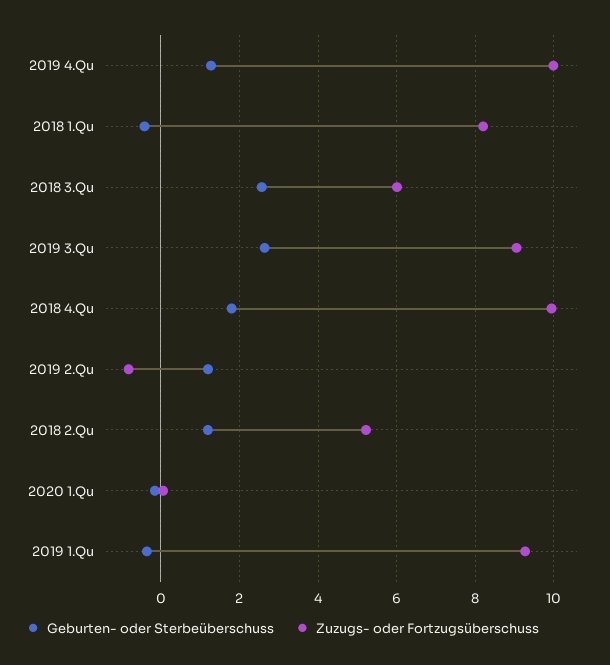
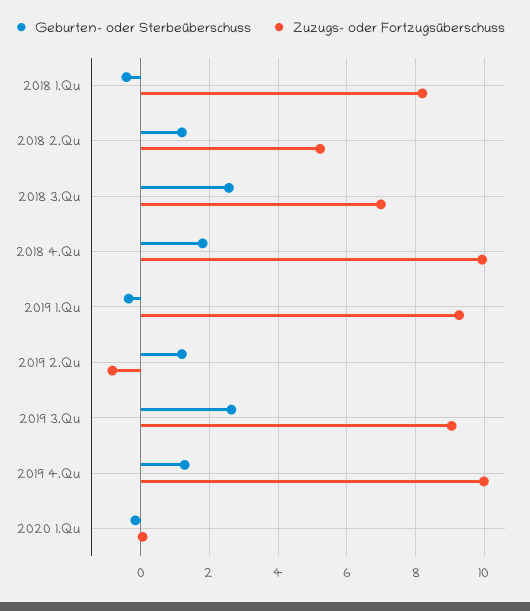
Zuzugs- oder Fortzugsüberschuss, 2018 3.Qu: 6 -> 7

